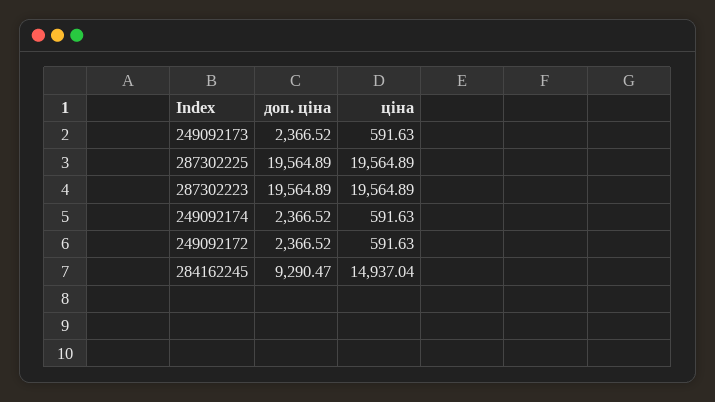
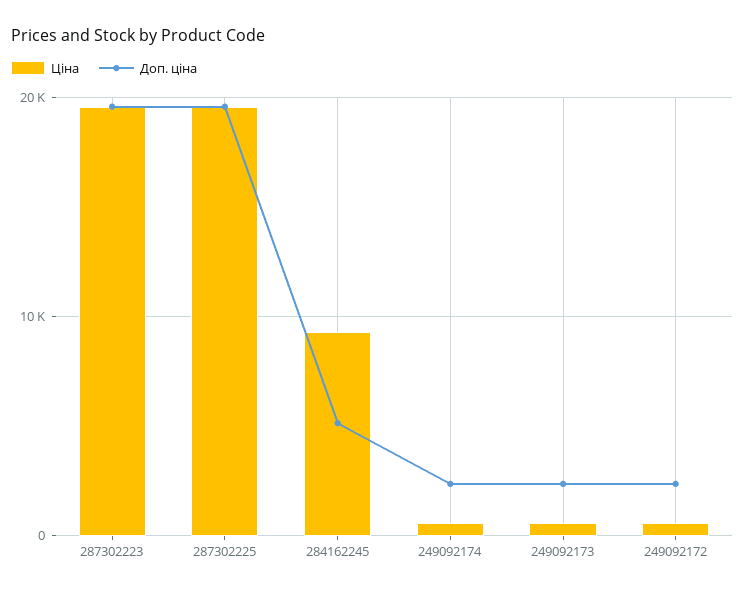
доп. ціна, 284162245: 9290.47 -> 5000
ціна, 284162245: 14937.04 -> 9000

